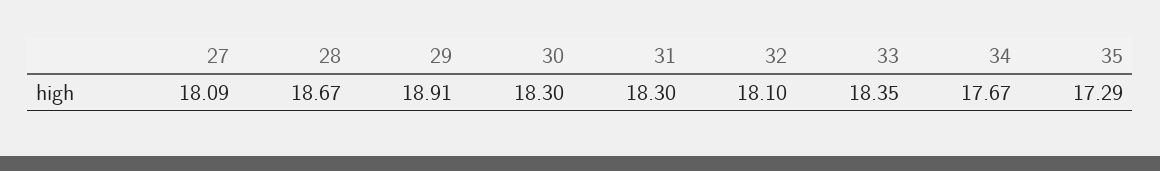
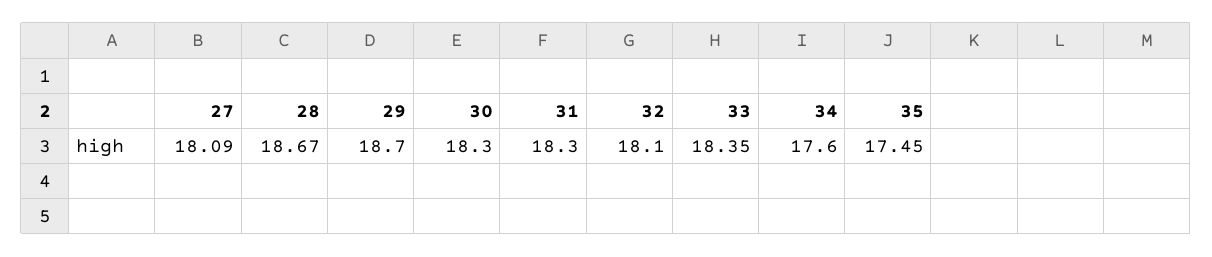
29: 18.91 -> 18.7
34: 17.67 -> 17.6
35: 17.29 -> 17.45

